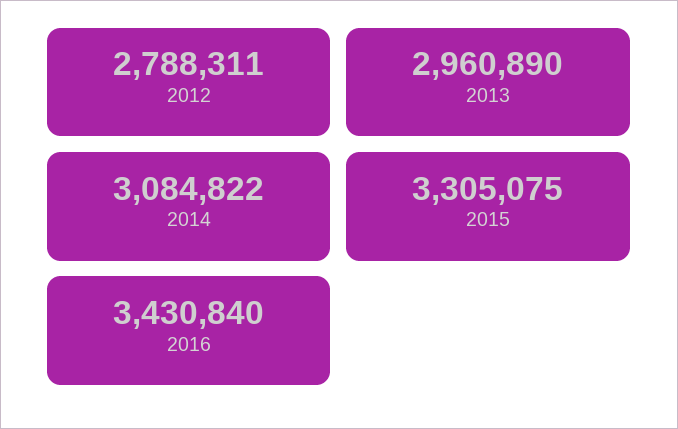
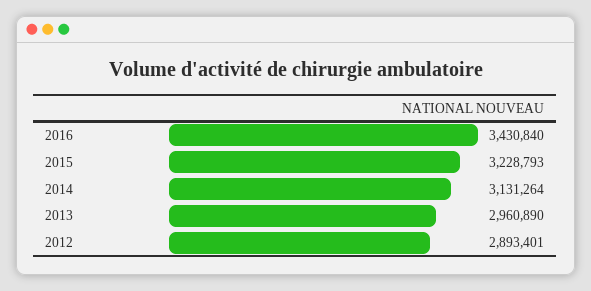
2012: 2788311 -> 2893401
2014: 3084822 -> 3131264
2015: 3305075 -> 3228793

